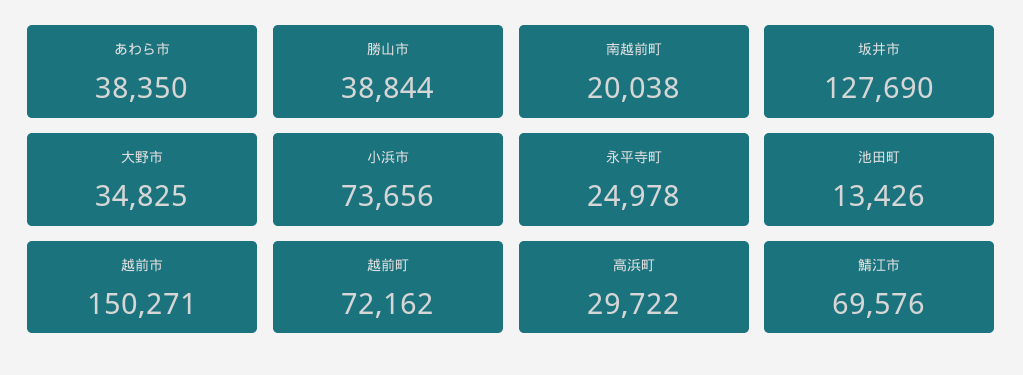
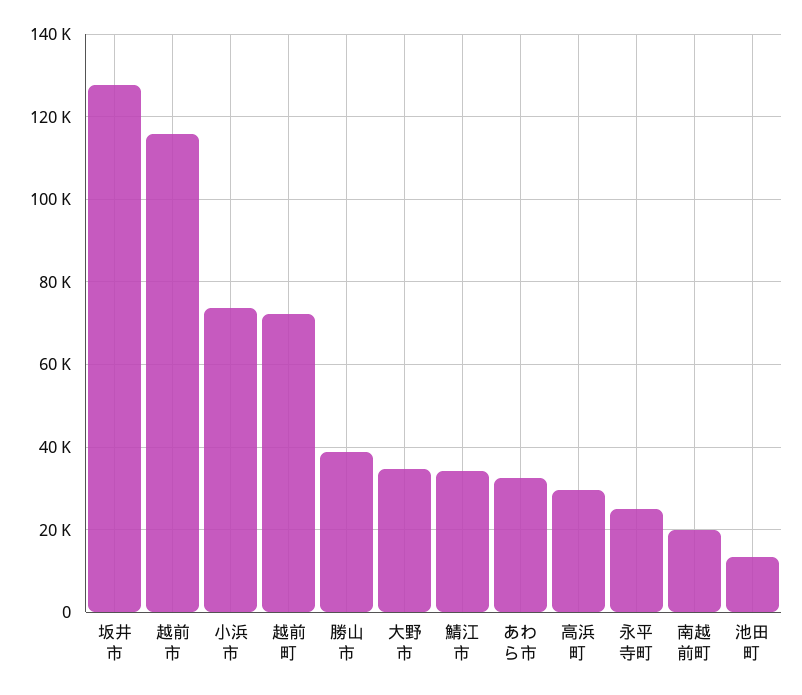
あわら市: 38350 -> 32000
越前市: 150271 -> 116000
鯖江市: 69576 -> 34000

